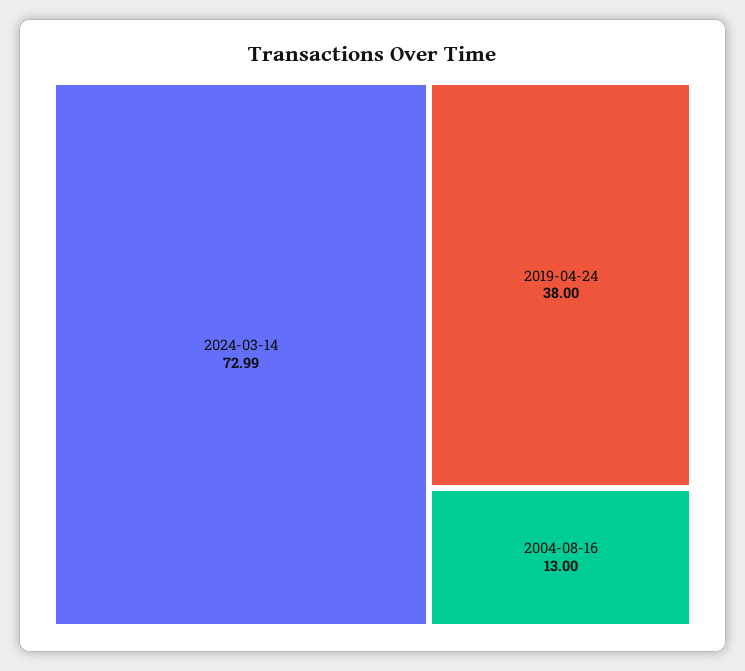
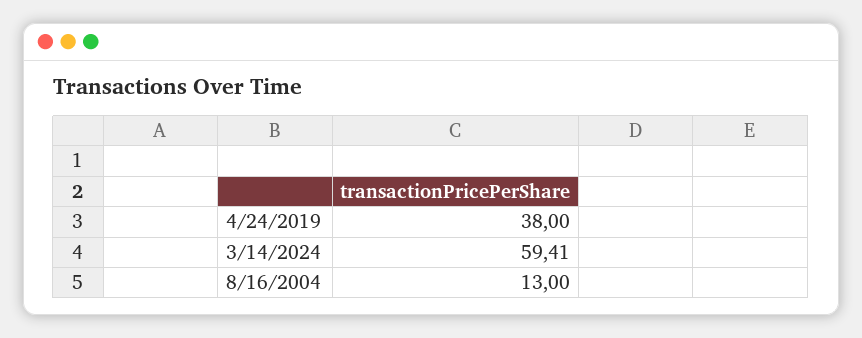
2024-03-14: 72.99 -> 59.41

